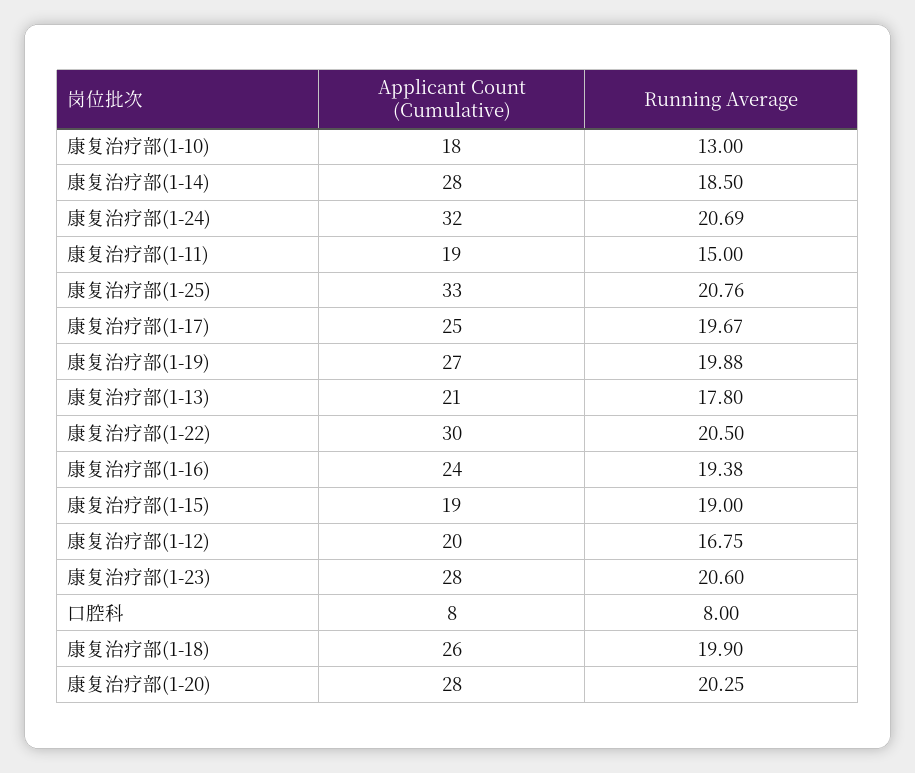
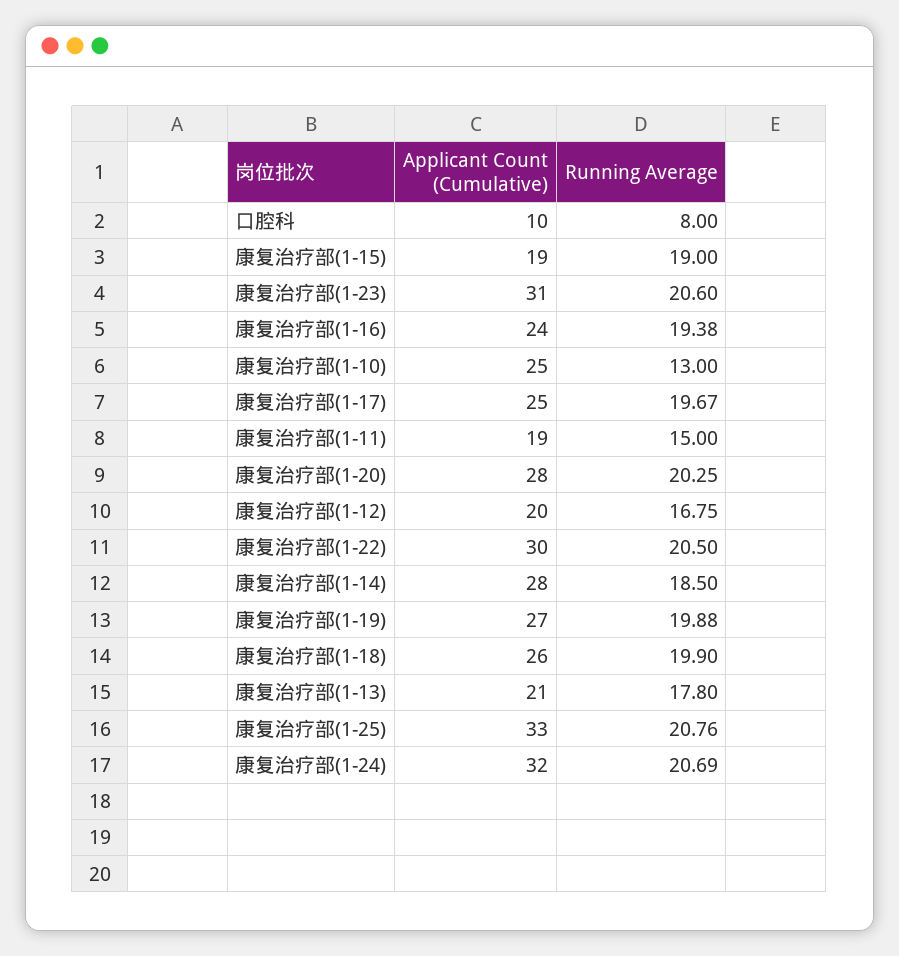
Applicant Count (Cumulative), 康复治疗部(1-10): 18 -> 25
Applicant Count (Cumulative), 康复治疗部(1-23): 28 -> 31
Applicant Count (Cumulative), 口腔科: 8 -> 10

